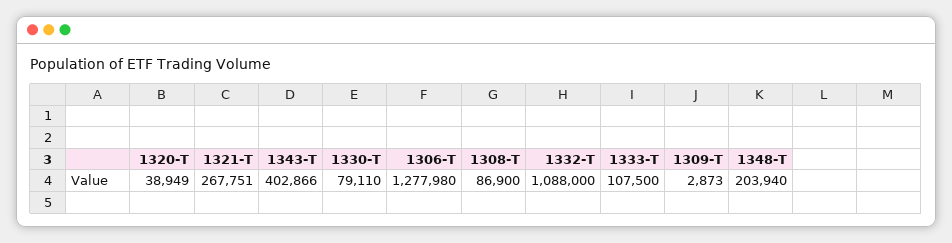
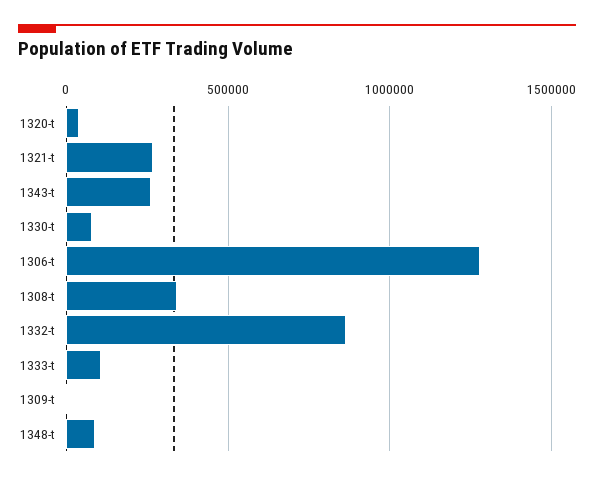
1343-T: 402866 -> 250000
1308-T: 86900 -> 350000
1332-T: 1088000 -> 850000
1348-T: 203940 -> 100000

